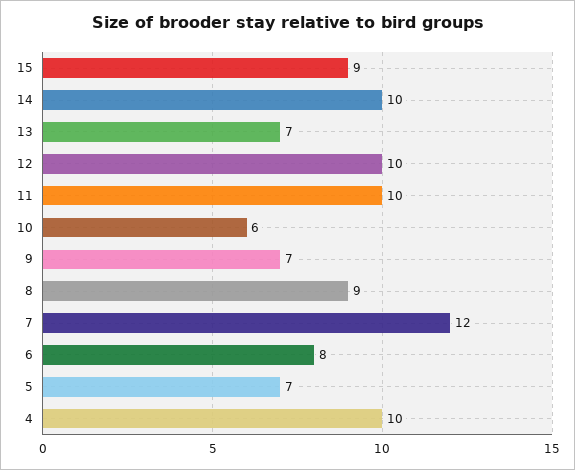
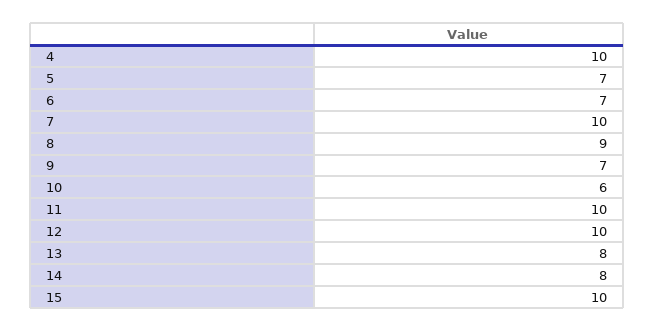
15: 9 -> 10
14: 10 -> 8
13: 7 -> 8
7: 12 -> 10
6: 8 -> 7

